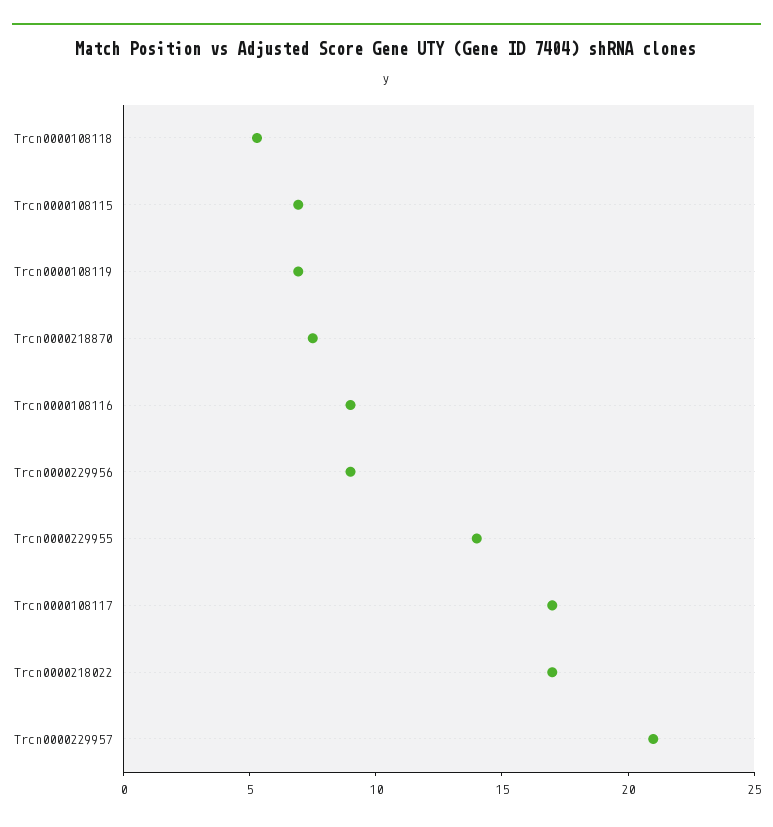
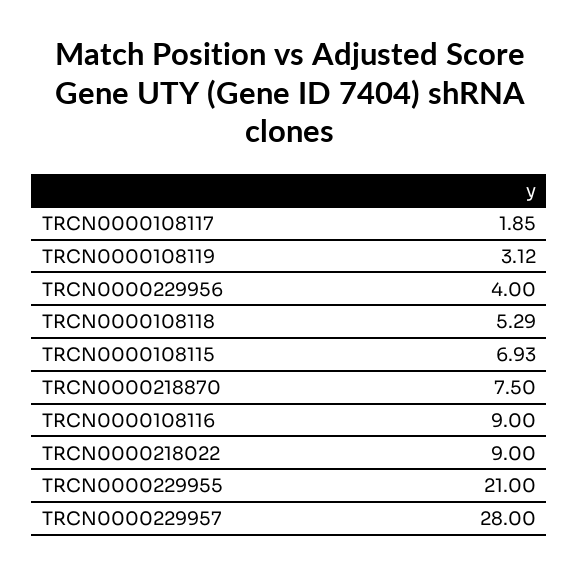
Trcn0000108119: 7 -> 3.12
Trcn0000229956: 9 -> 4
Trcn0000229955: 14 -> 21
Trcn0000108117: 17 -> 1.85
Trcn0000218022: 17 -> 9
Trcn0000229957: 21 -> 28

